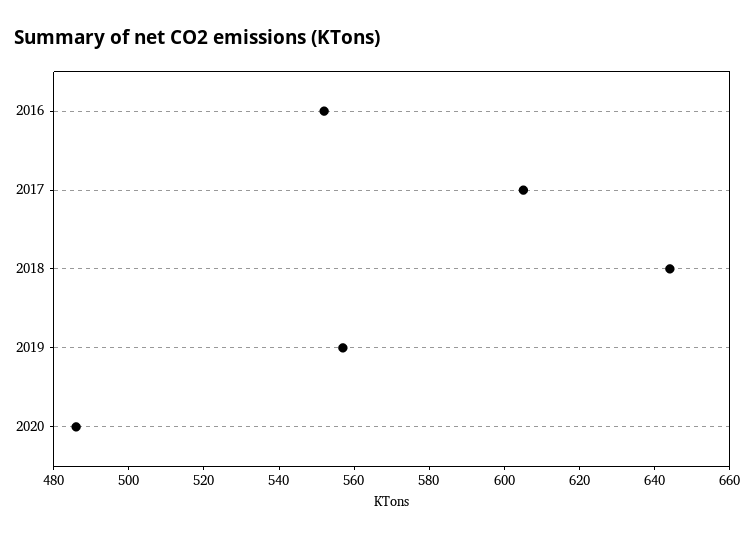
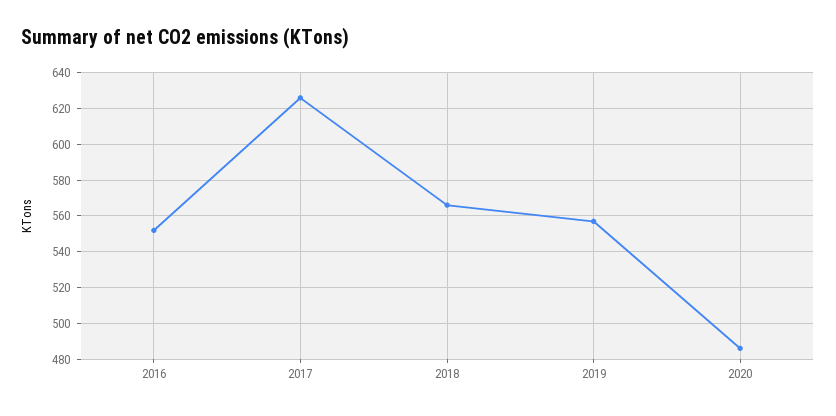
2017: 605 -> 625
2018: 645 -> 565

